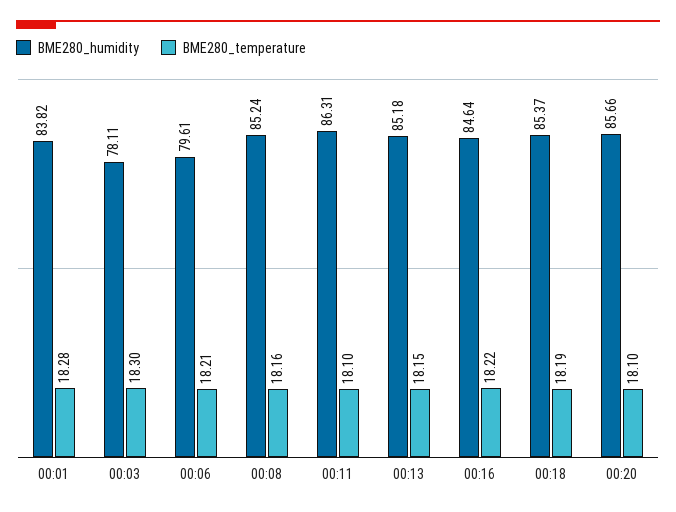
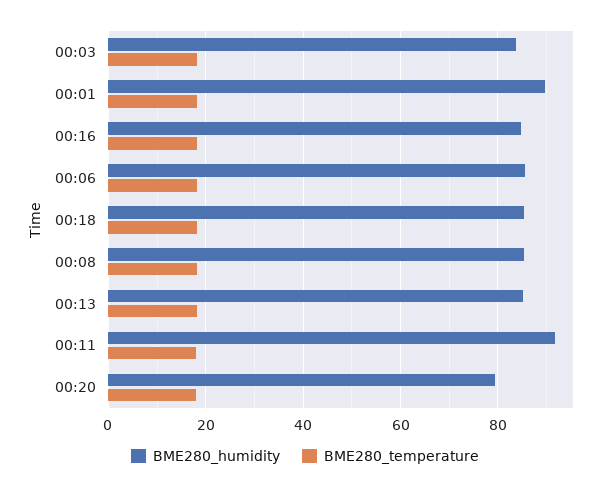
BME280_humidity, 00:01: 83.82 -> 90
BME280_humidity, 00:03: 78.11 -> 84
BME280_humidity, 00:06: 79.61 -> 86
BME280_humidity, 00:11: 86.31 -> 92
BME280_humidity, 00:20: 85.66 -> 80

